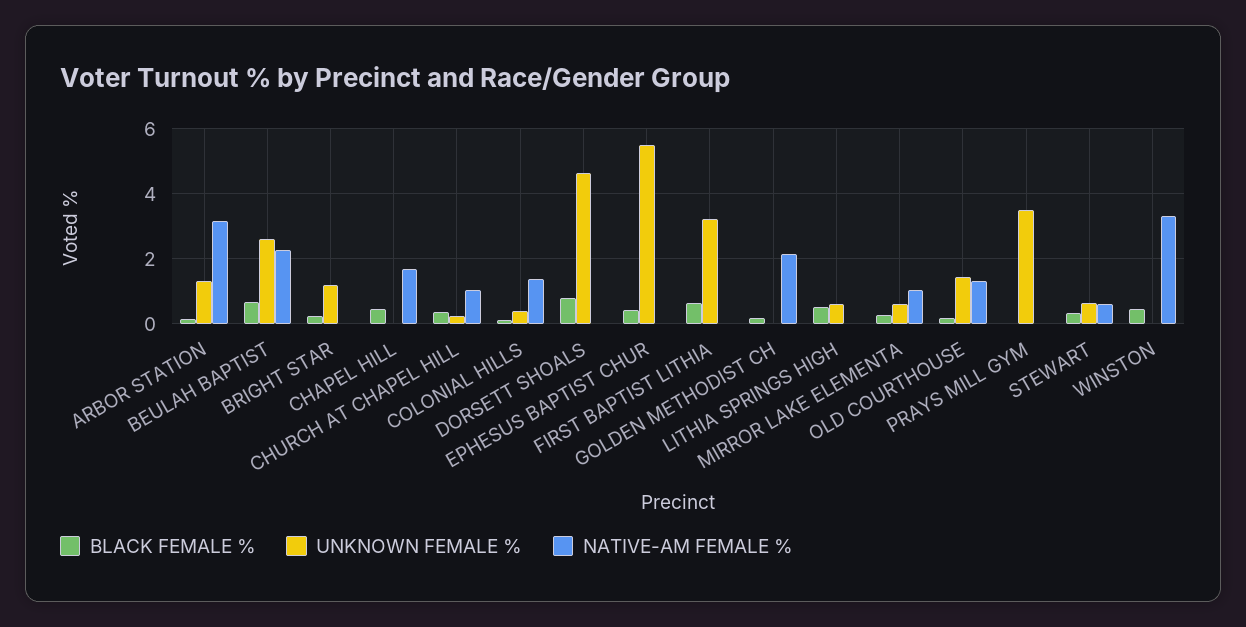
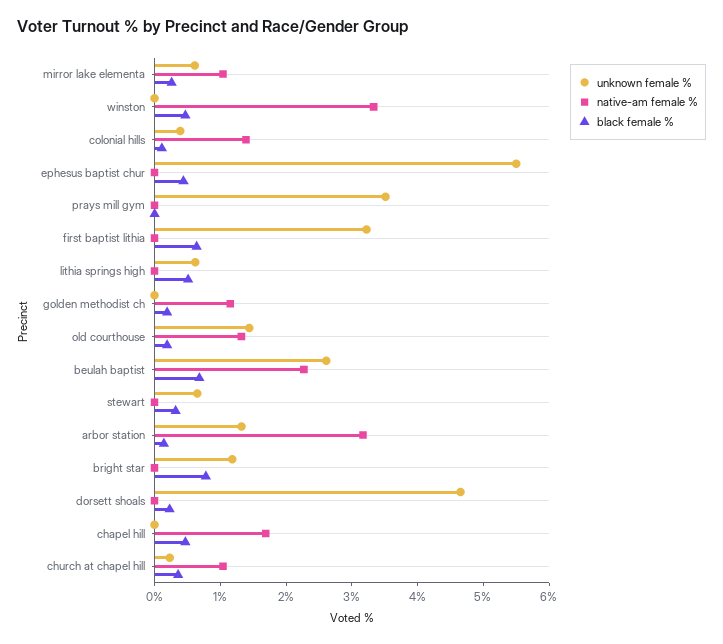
BLACK FEMALE %, BRIGHT STAR: 0.2 -> 0.8
BLACK FEMALE %, DORSETT SHOALS: 0.8 -> 0.2
NATIVE-AM FEMALE %, GOLDEN METHODIST CH: 2.2 -> 1.2
NATIVE-AM FEMALE %, STEWART: 0.6 -> 0

